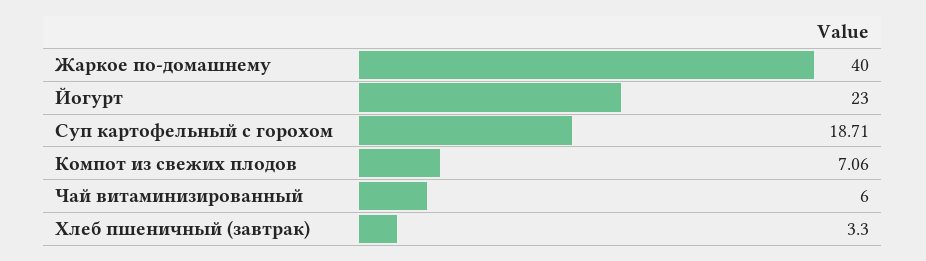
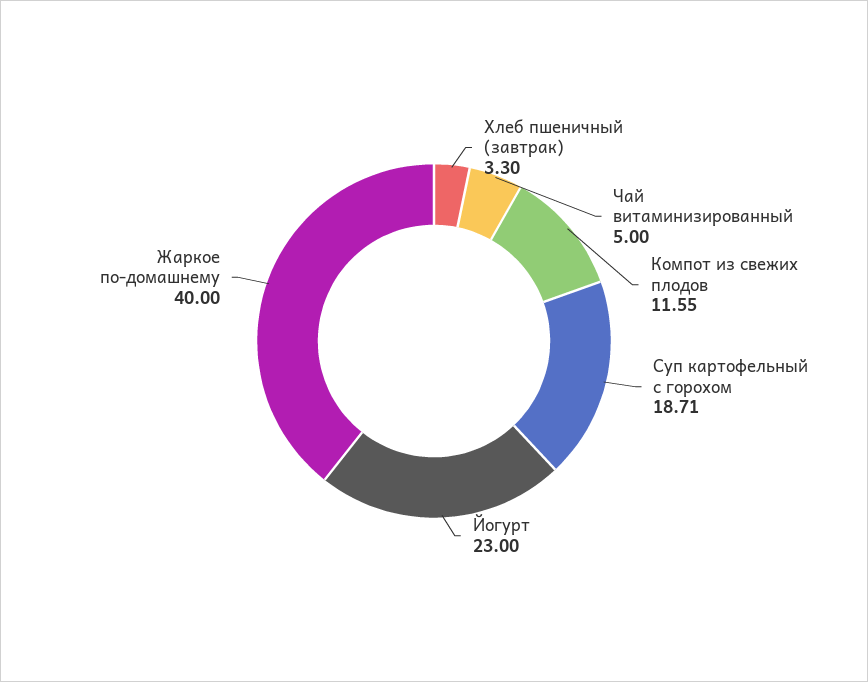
Компот из свежих плодов: 7.06 -> 11.55
Чай витаминизированный: 6 -> 5

